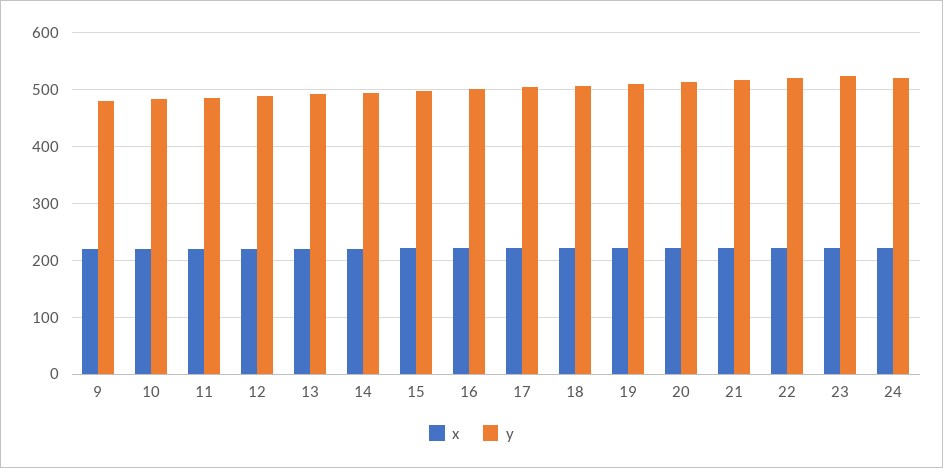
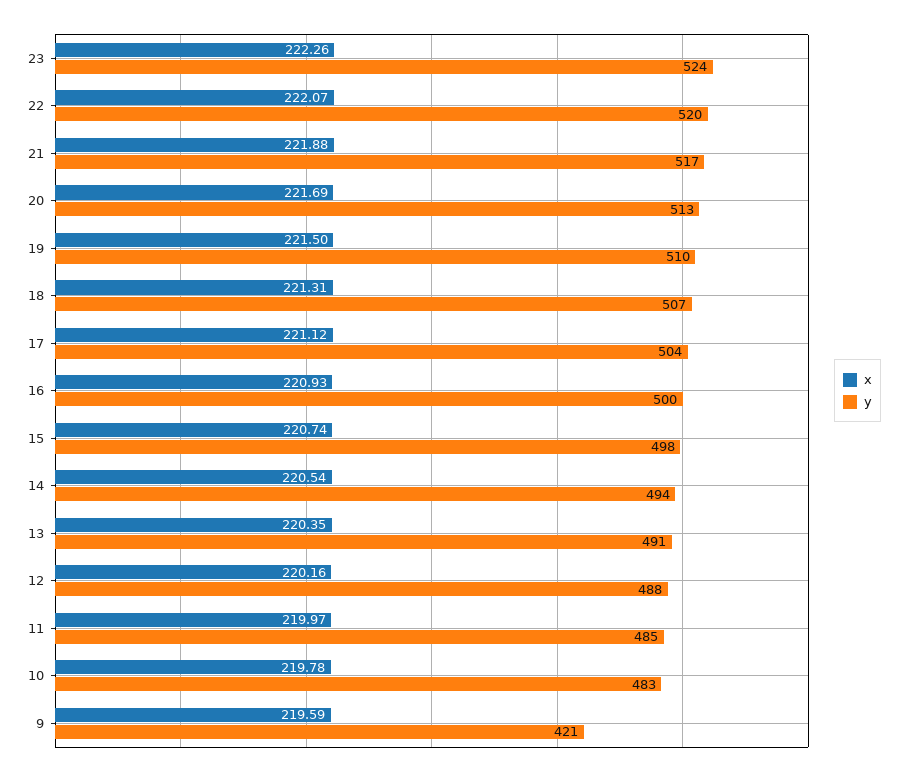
y, 9: 480 -> 421
x, 24: 220 -> none
y, 24: 520 -> none

